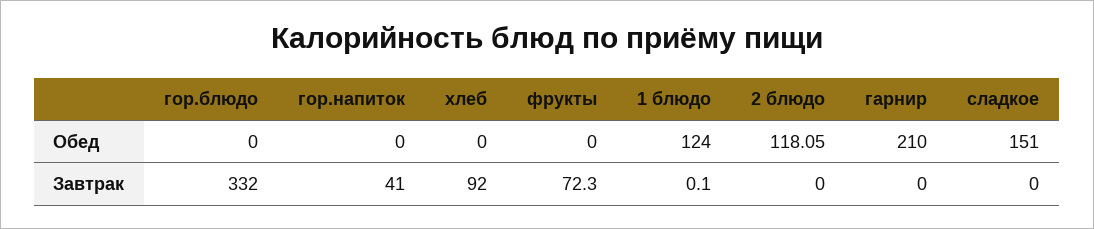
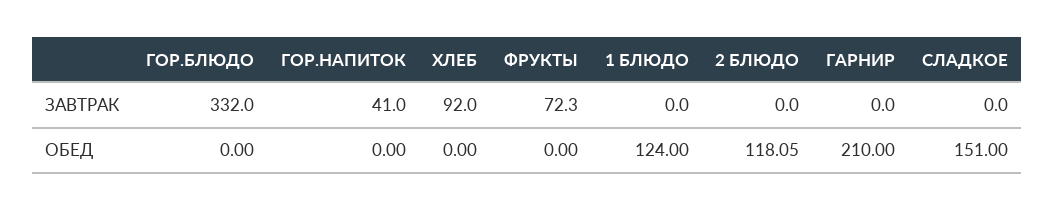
1 блюдо, Завтрак: 0.1 -> 0

